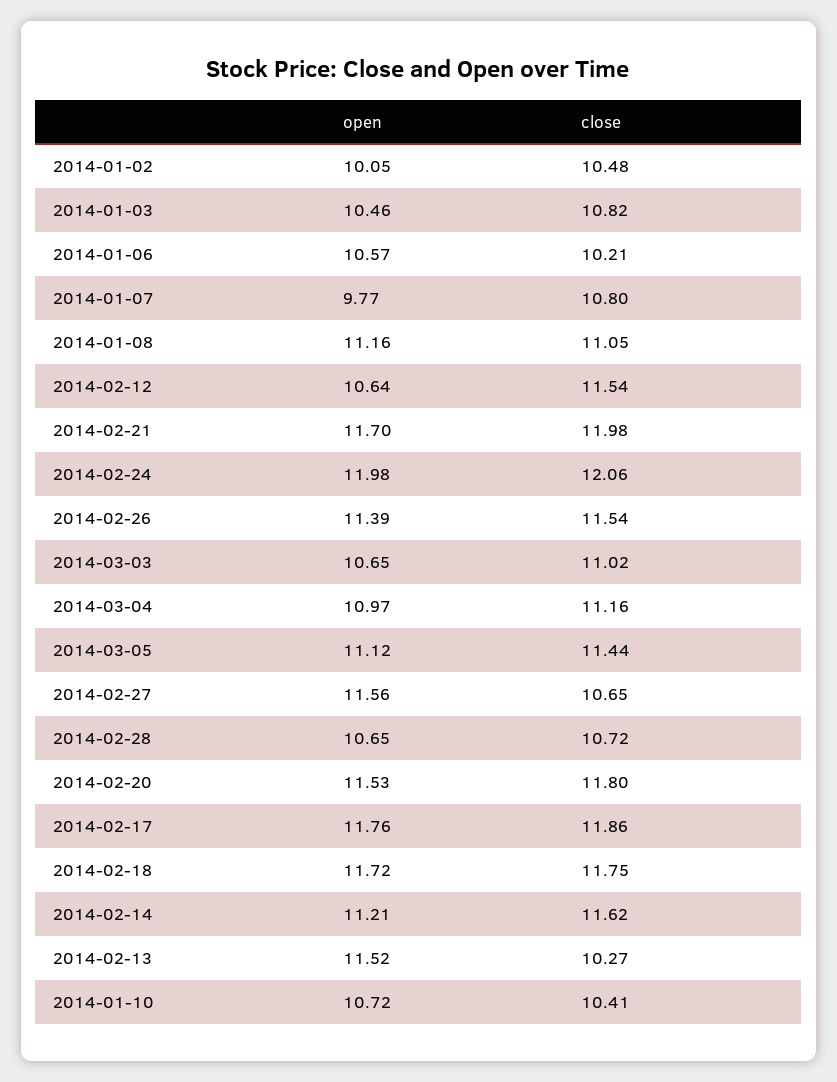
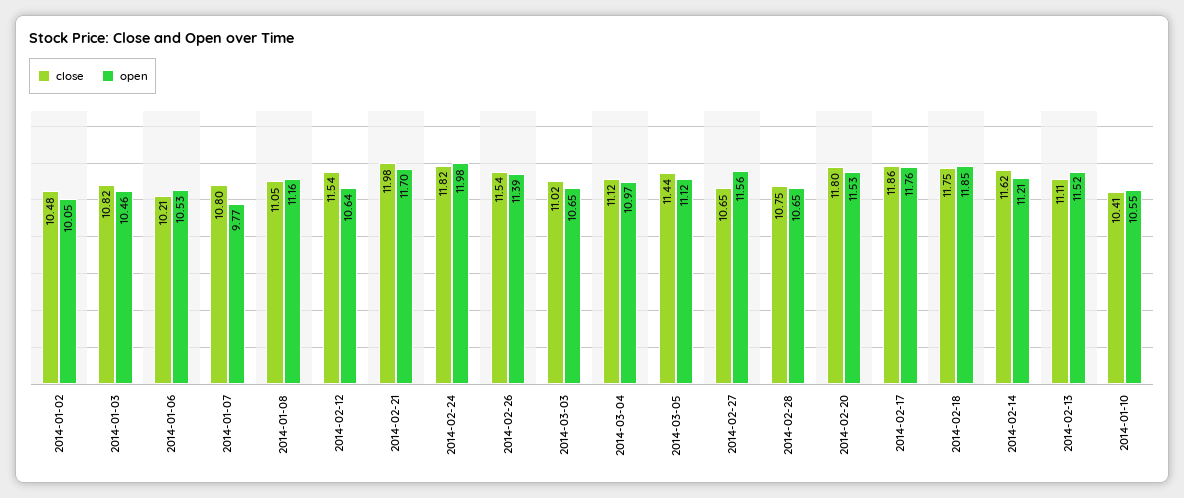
open, 2014-01-06: 10.57 -> 10.53
close, 2014-02-24: 12.06 -> 11.82
close, 2014-03-04: 11.16 -> 11.12
close, 2014-02-28: 10.72 -> 10.75
open, 2014-02-18: 11.72 -> 11.85
close, 2014-02-13: 10.27 -> 11.11
open, 2014-01-10: 10.72 -> 10.55

